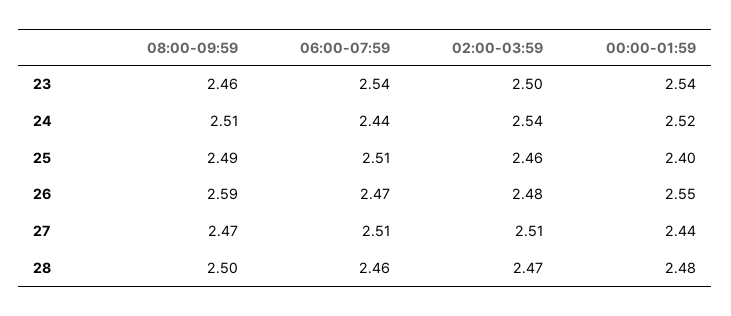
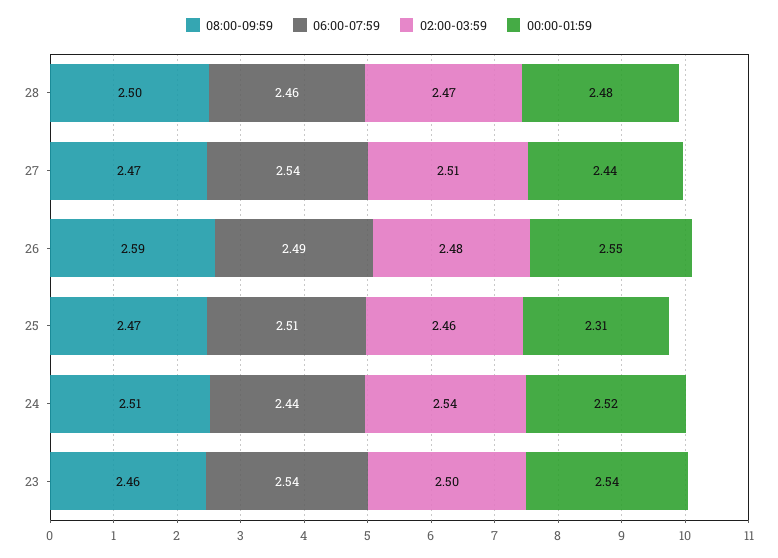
08:00-09:59, 25: 2.49 -> 2.47
00:00-01:59, 25: 2.4 -> 2.31
06:00-07:59, 26: 2.47 -> 2.49
06:00-07:59, 27: 2.51 -> 2.54

